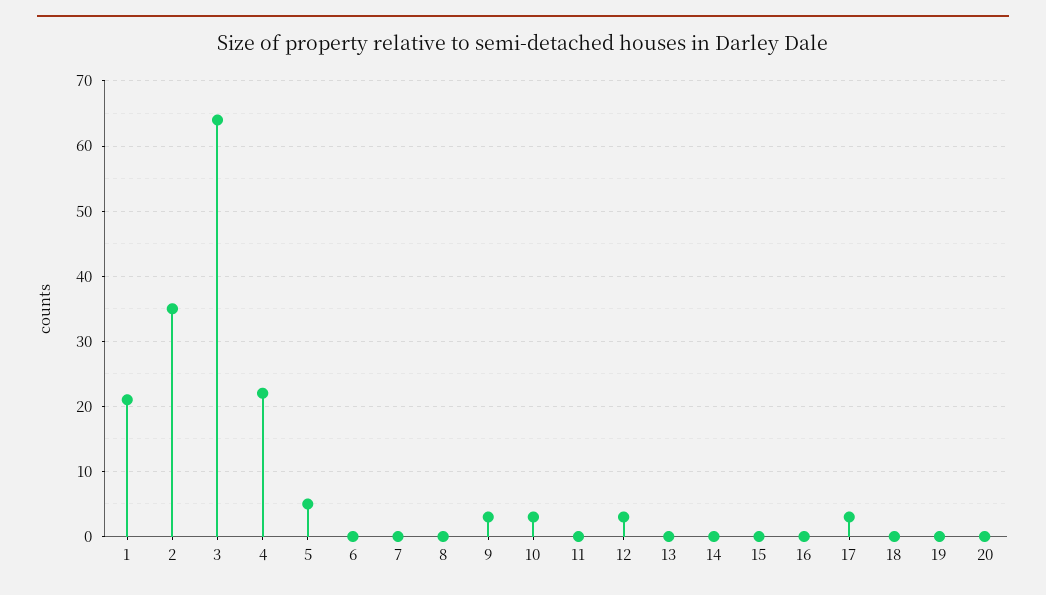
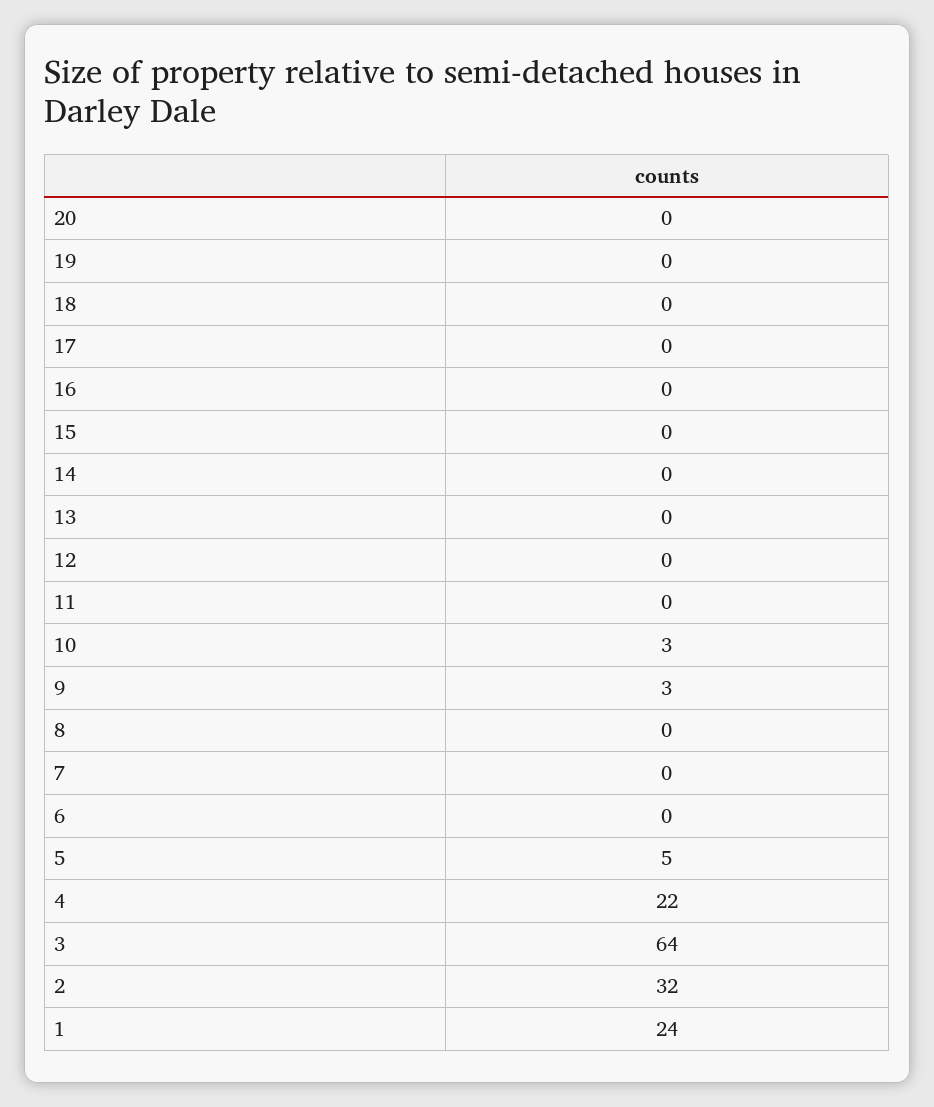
1: 21 -> 24
2: 35 -> 32
12: 3 -> 0
17: 3 -> 0

